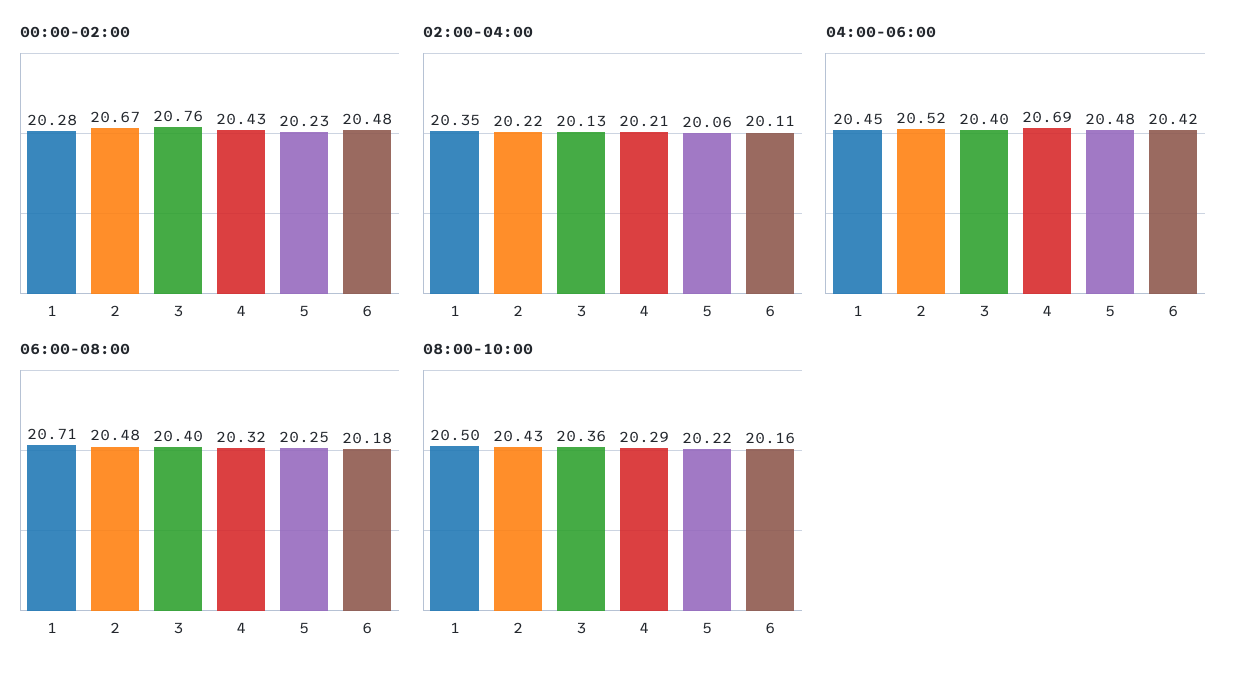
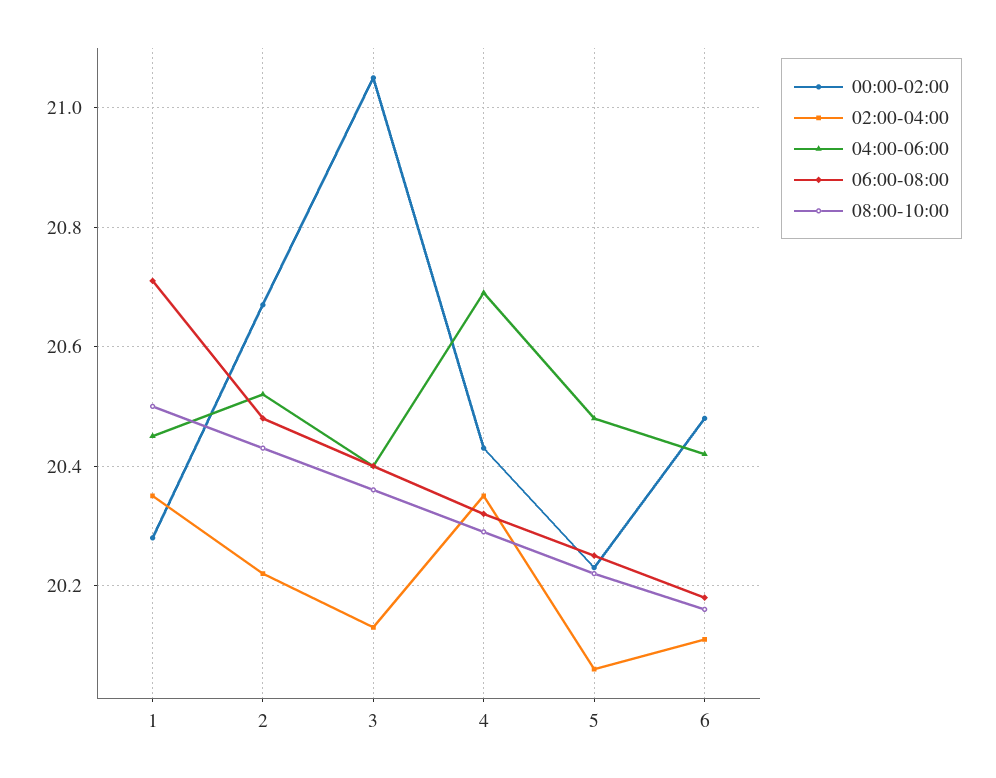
00:00-02:00, 3: 20.76 -> 21.05
02:00-04:00, 4: 20.21 -> 20.35

